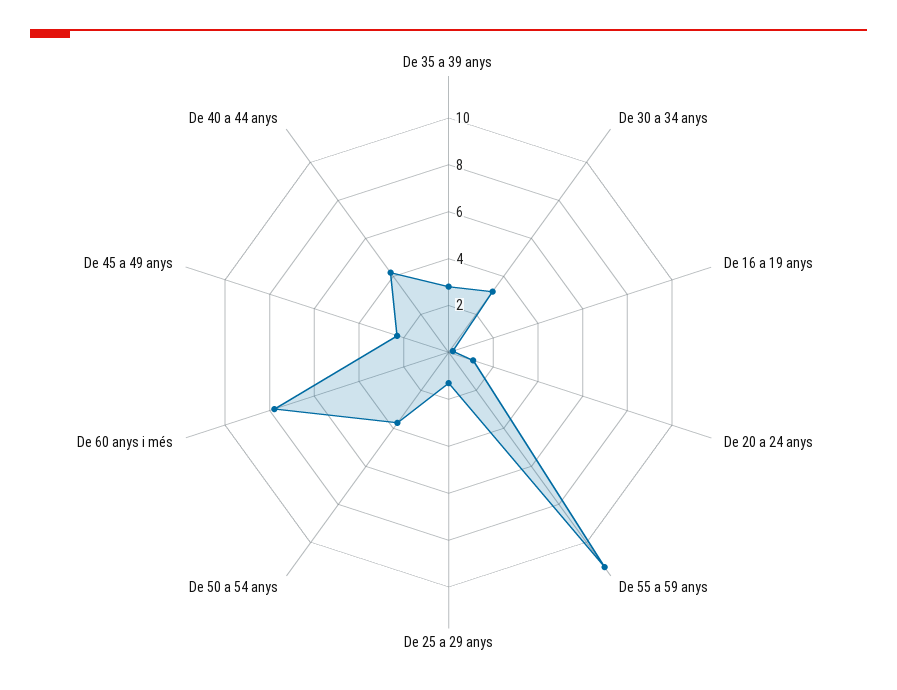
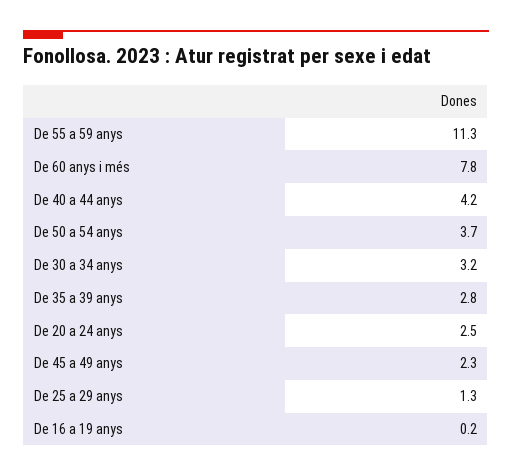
De 20 a 24 anys: 1 -> 2.5

